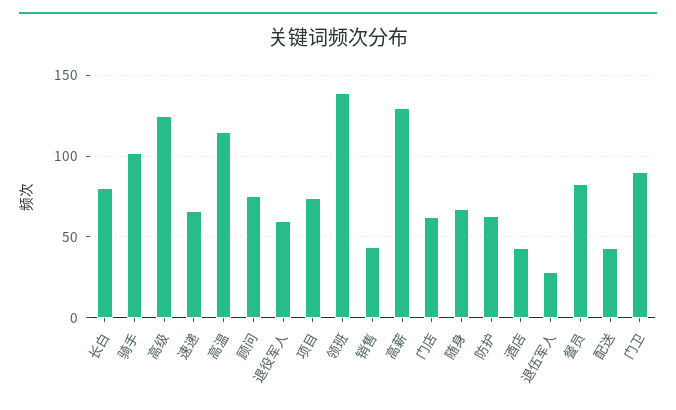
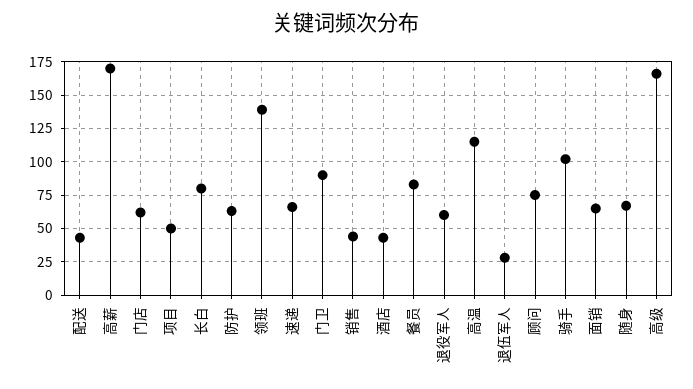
高级: 125 -> 165
项目: 75 -> 50
高薪: 130 -> 170
面销: none -> 65

